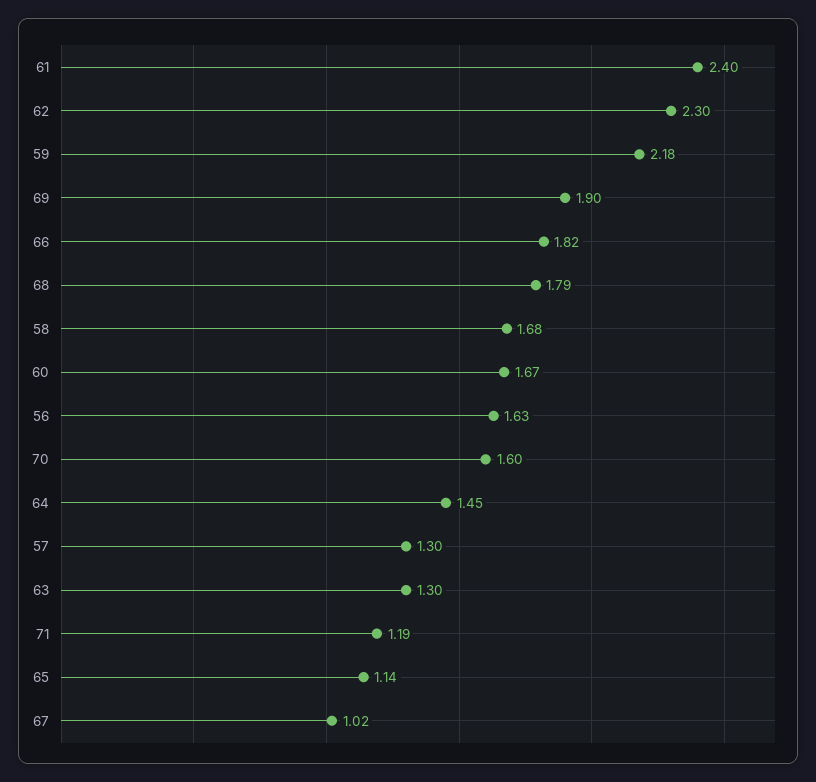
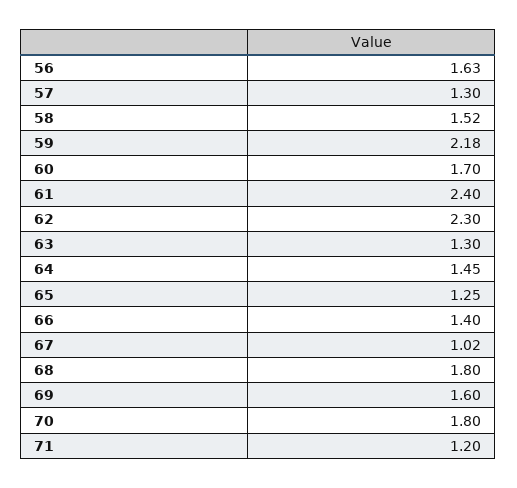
69: 1.9 -> 1.6
66: 1.82 -> 1.4
68: 1.79 -> 1.8
58: 1.68 -> 1.52
60: 1.67 -> 1.7
70: 1.6 -> 1.8
71: 1.19 -> 1.2
65: 1.14 -> 1.25

